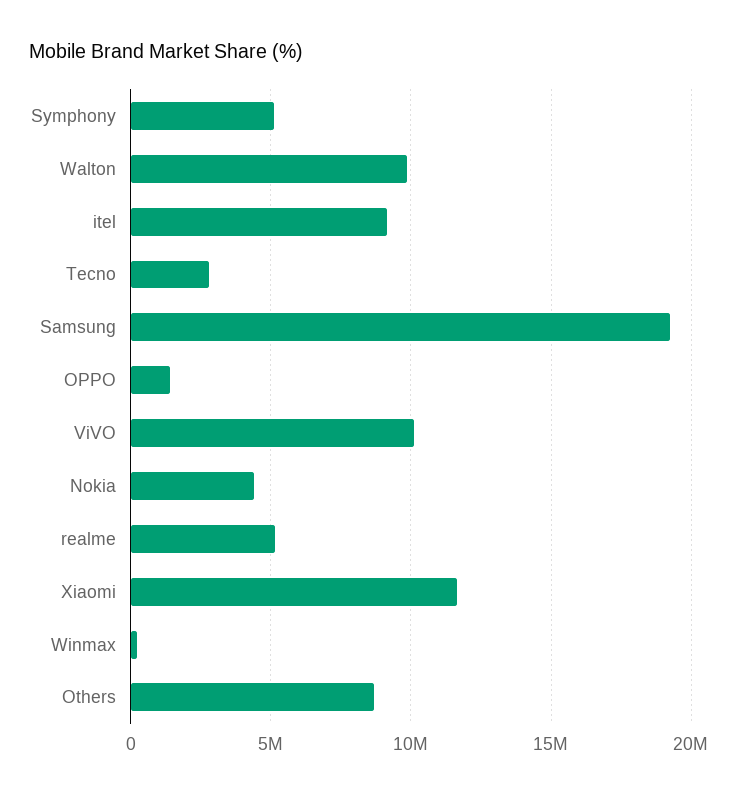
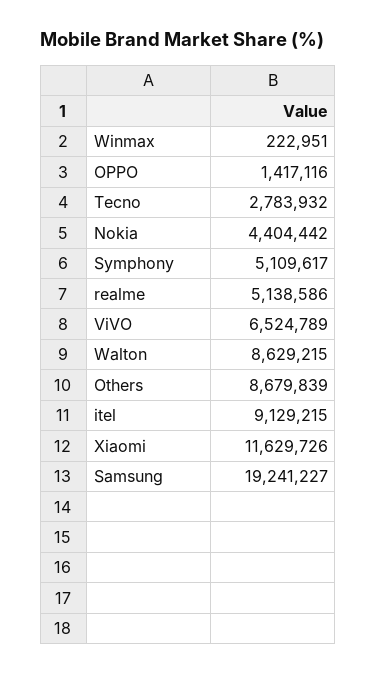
Walton: 10000000 -> 8629215
ViVO: 10000000 -> 6524789

